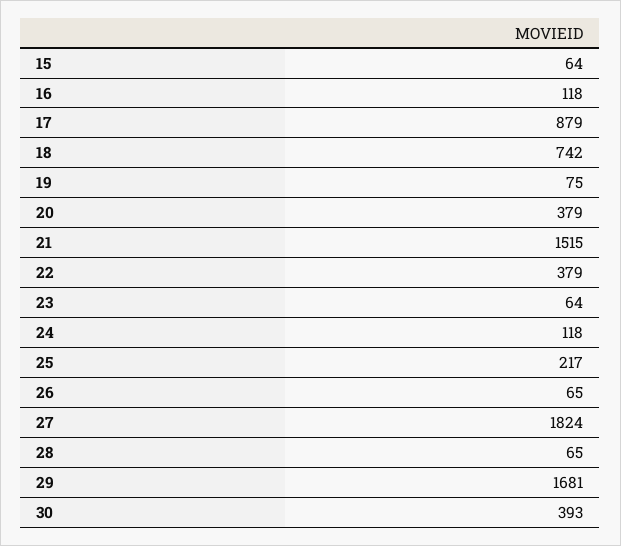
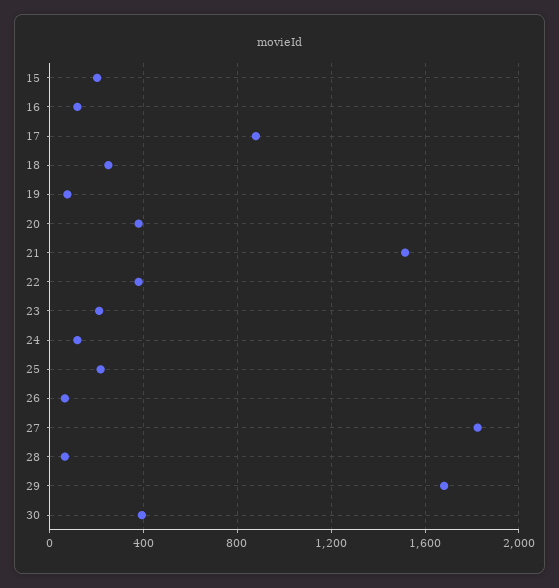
15: 64 -> 200
18: 742 -> 250
23: 64 -> 200

